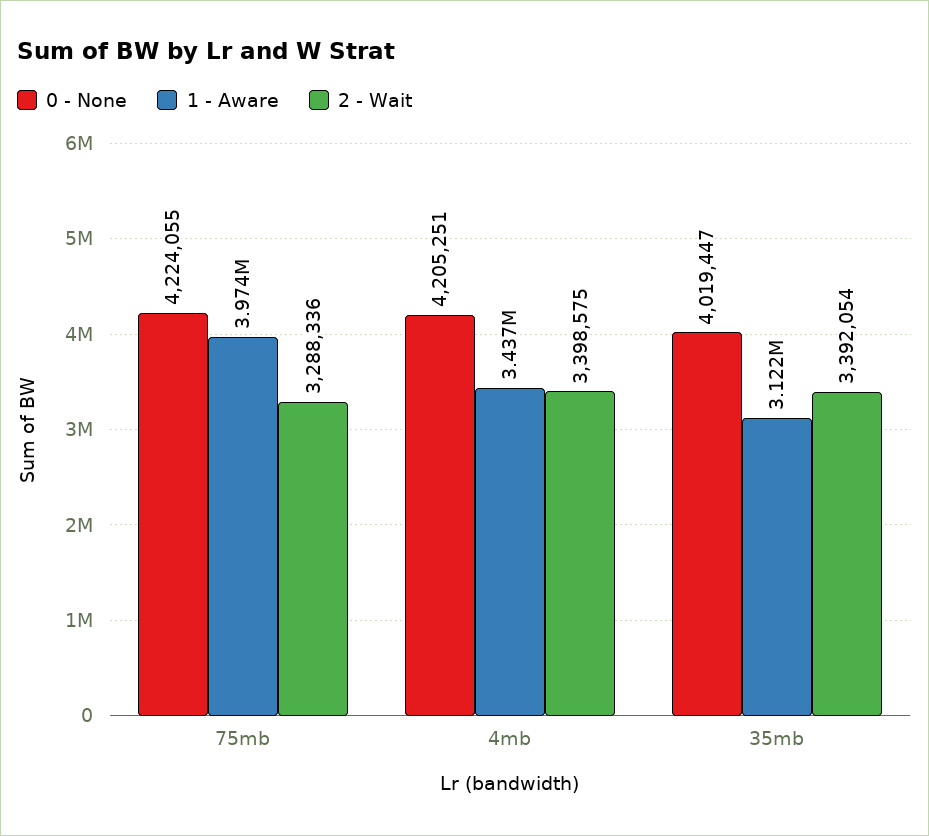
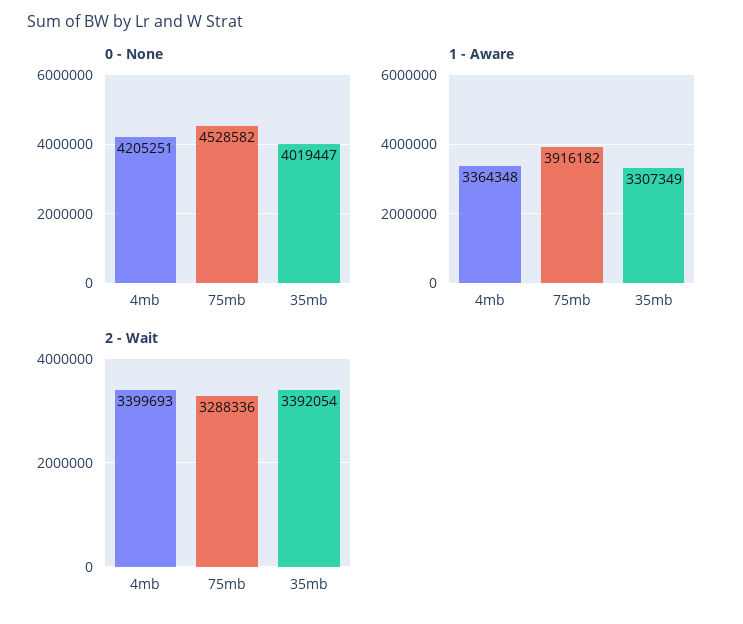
0 - None, 75mb: 4224055 -> 4528582
1 - Aware, 75mb: 3974000 -> 3916182
1 - Aware, 4mb: 3437000 -> 3364348
2 - Wait, 4mb: 3398575 -> 3399693
1 - Aware, 35mb: 3122000 -> 3307349

